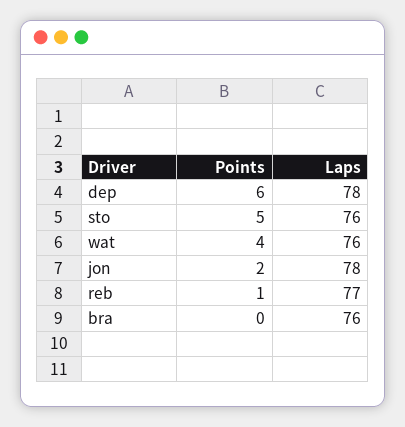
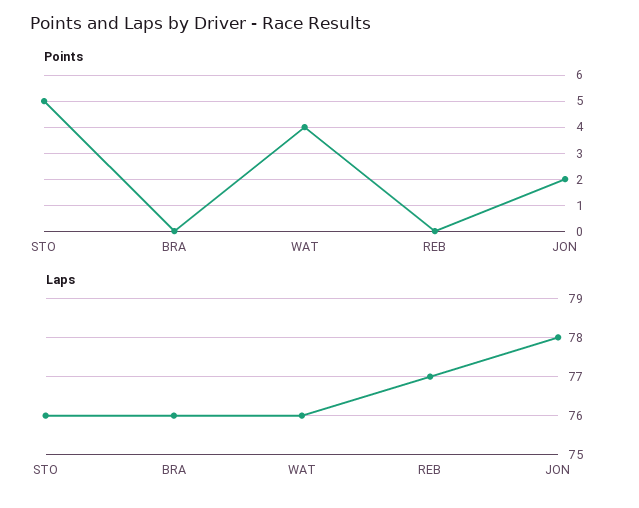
Points, dep: 6 -> none
Laps, dep: 78 -> none
Points, reb: 1 -> 0

